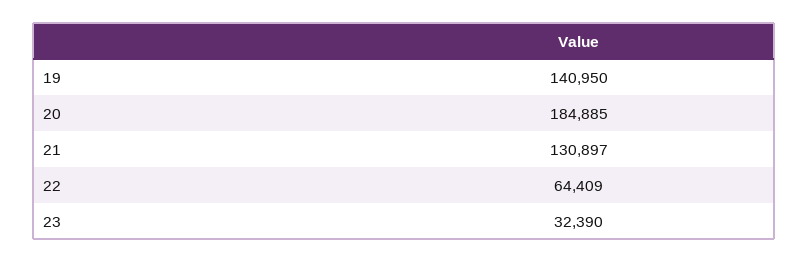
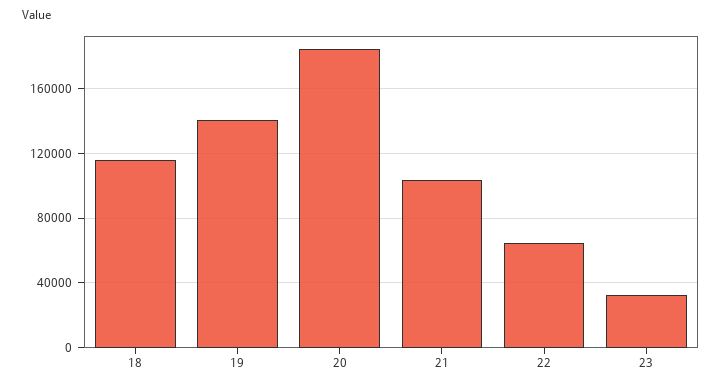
21: 130897 -> 105000
18: none -> 115000

